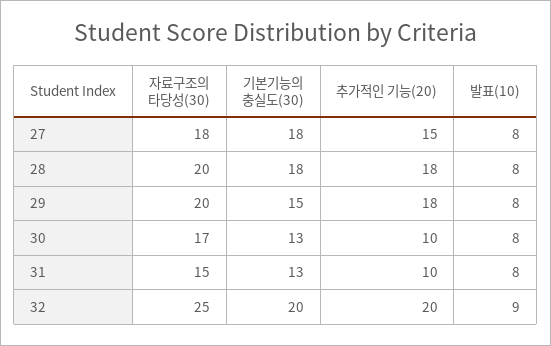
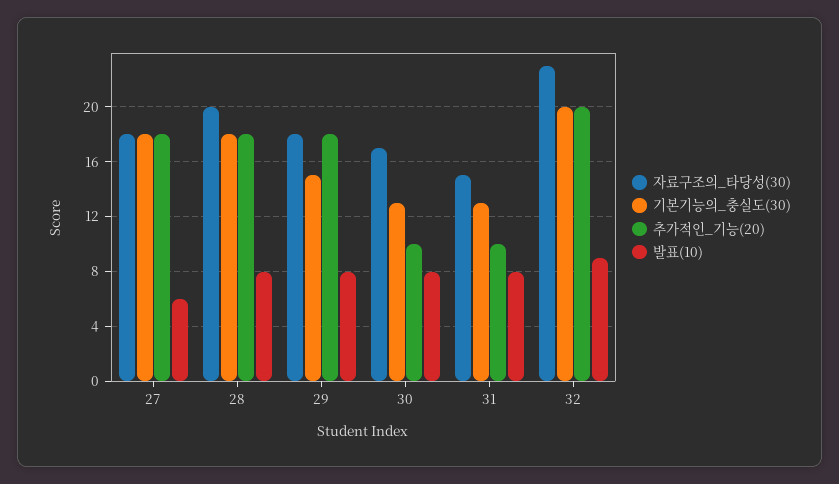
추가적인 기능(20), 27: 15 -> 18
발표(10), 27: 8 -> 6
자료구조의 타당성(30), 29: 20 -> 18
자료구조의 타당성(30), 32: 25 -> 23

